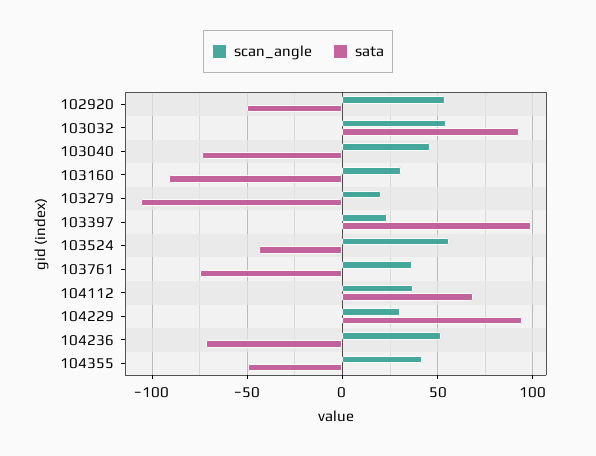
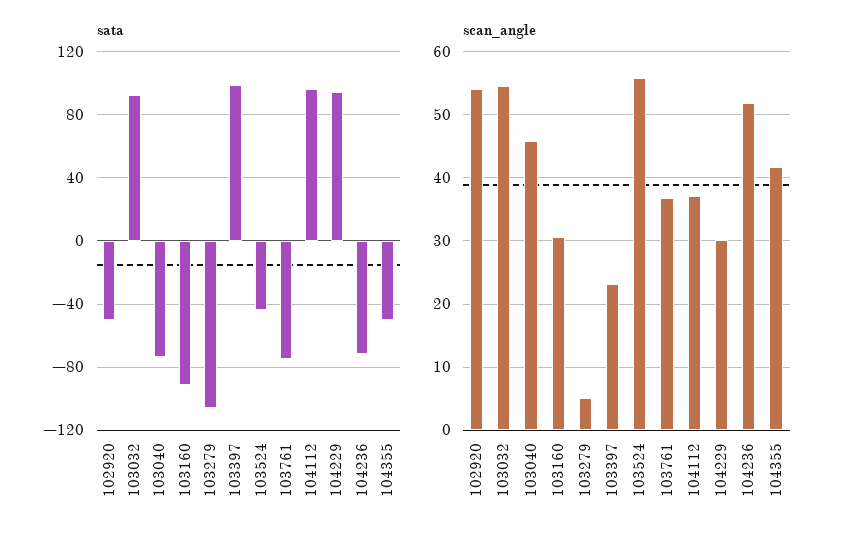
scan_angle, 103279: 20 -> 5
sata, 104112: 70 -> 95

